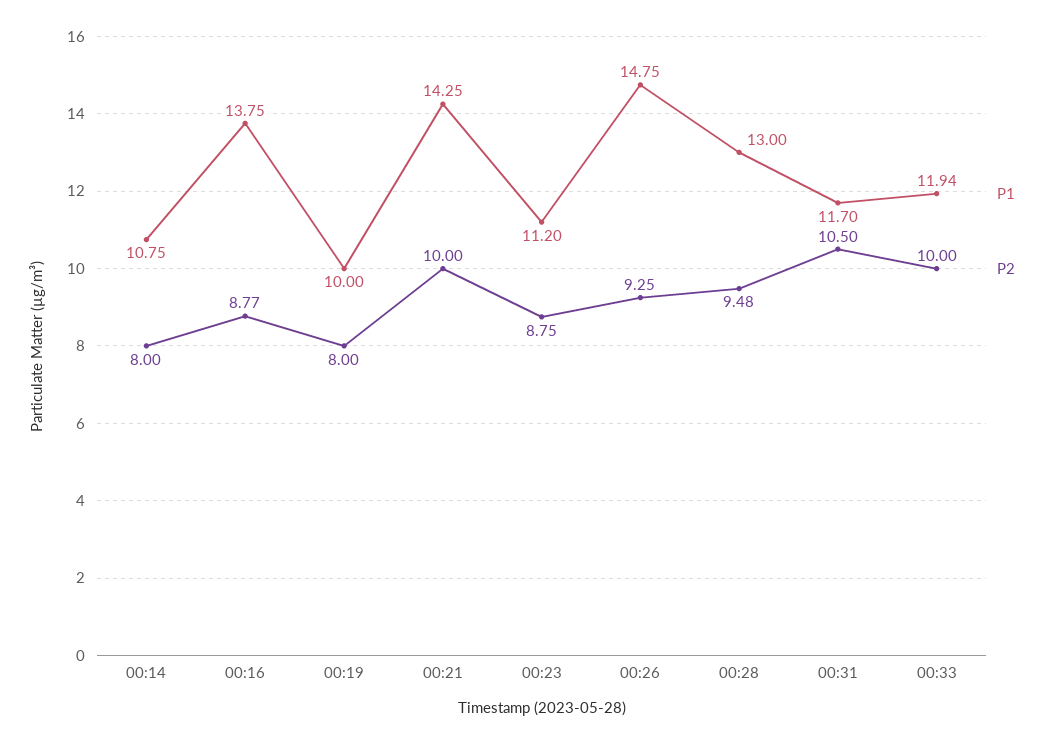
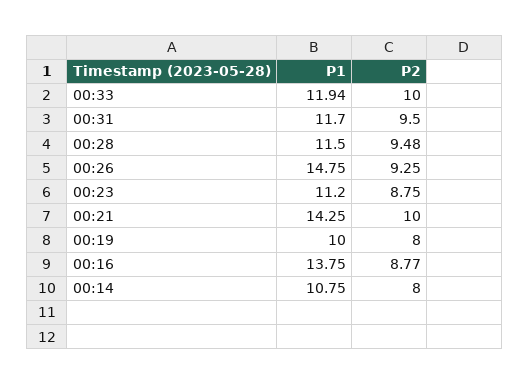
P1, 00:28: 13 -> 11.5
P2, 00:31: 10.5 -> 9.5

